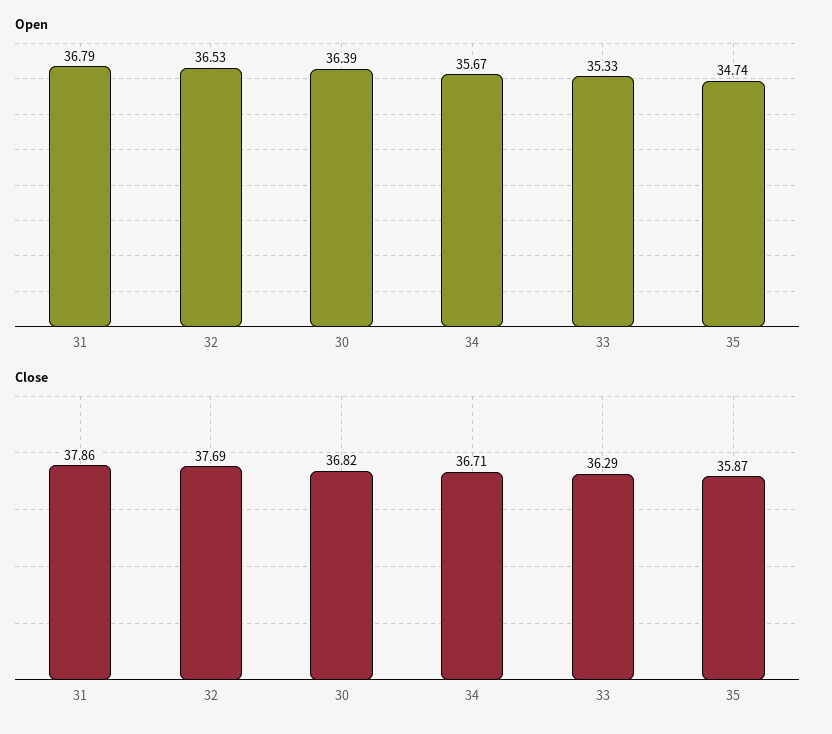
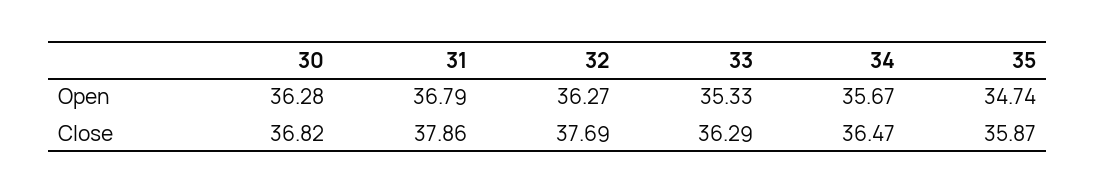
Open, 32: 36.53 -> 36.27
Open, 30: 36.39 -> 36.28
Close, 34: 36.71 -> 36.47

